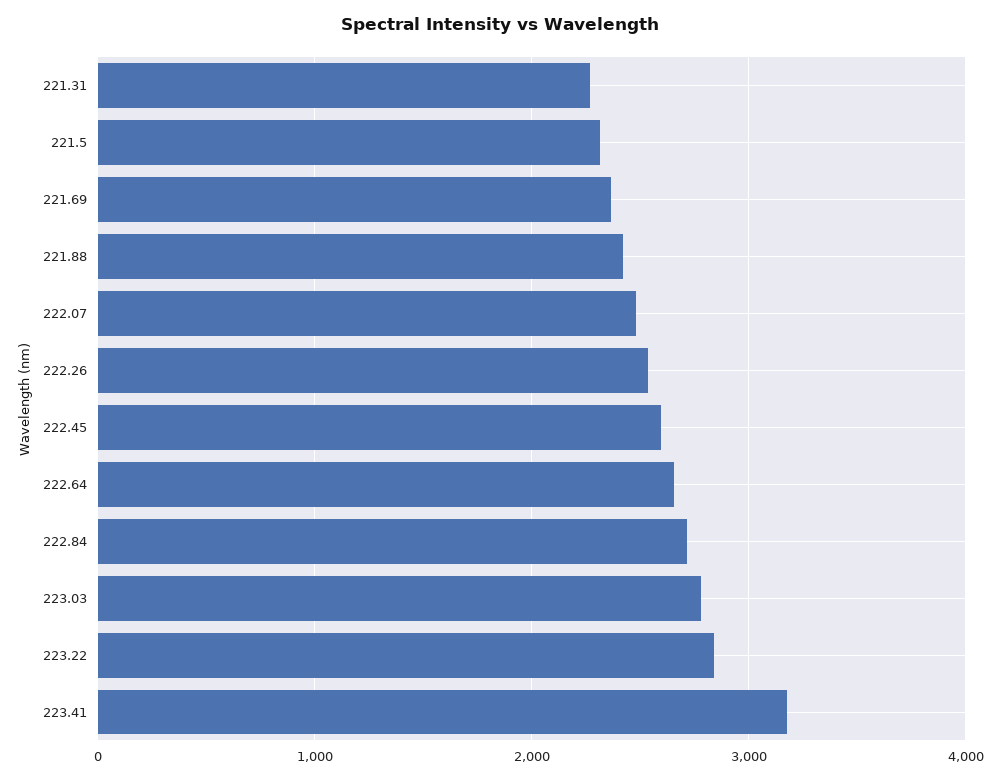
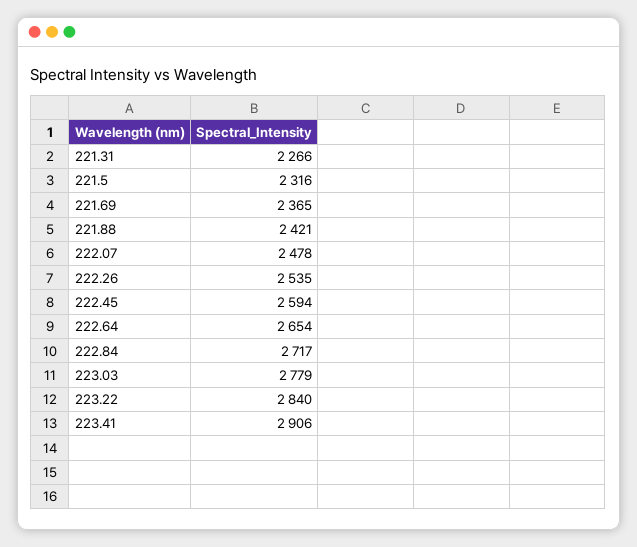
223.41: 3200 -> 2906

